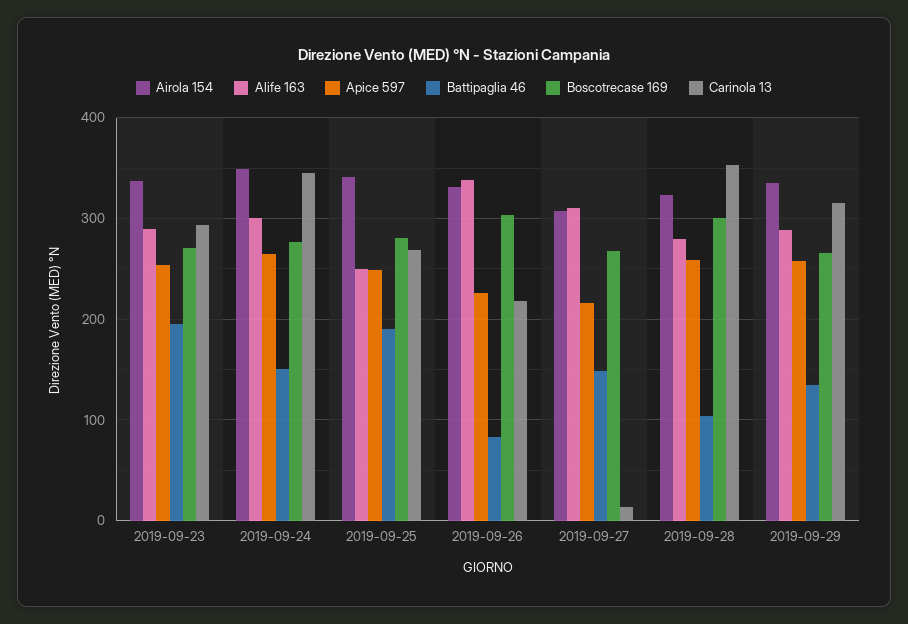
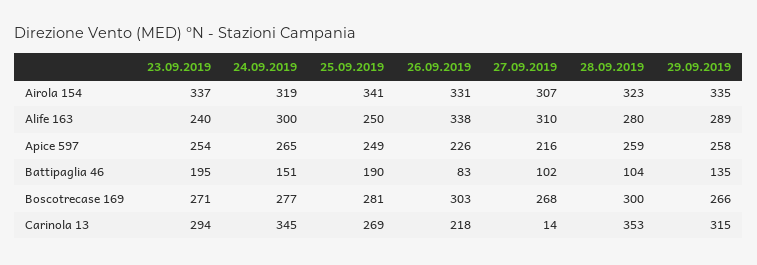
Alife 163, 2019-09-23: 290 -> 240
Airola 154, 2019-09-24: 350 -> 319
Battipaglia 46, 2019-09-27: 150 -> 102

